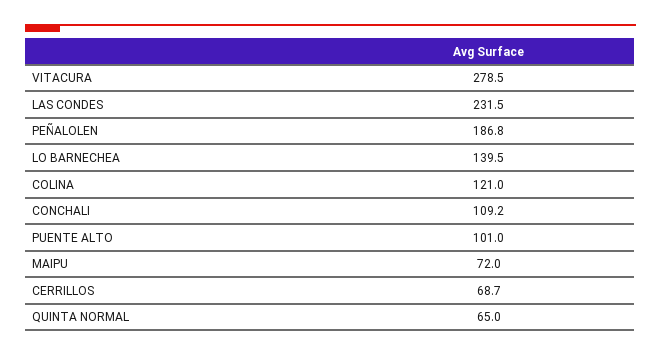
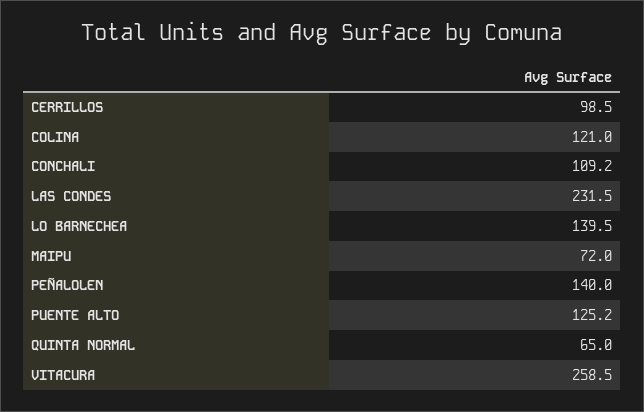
VITACURA: 278.5 -> 258.5
PEÑALOLEN: 186.8 -> 140
PUENTE ALTO: 101 -> 125.2
CERRILLOS: 68.7 -> 98.5

